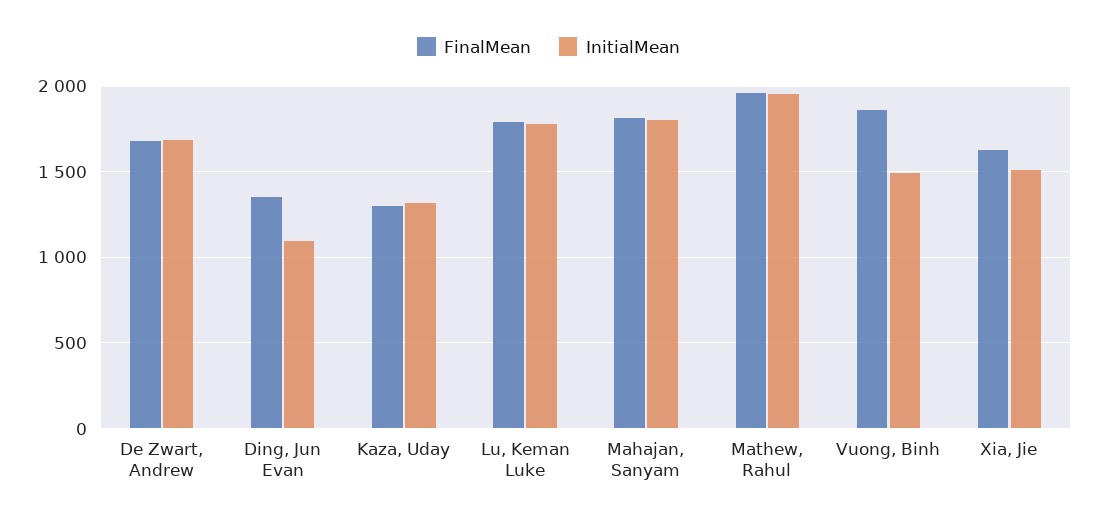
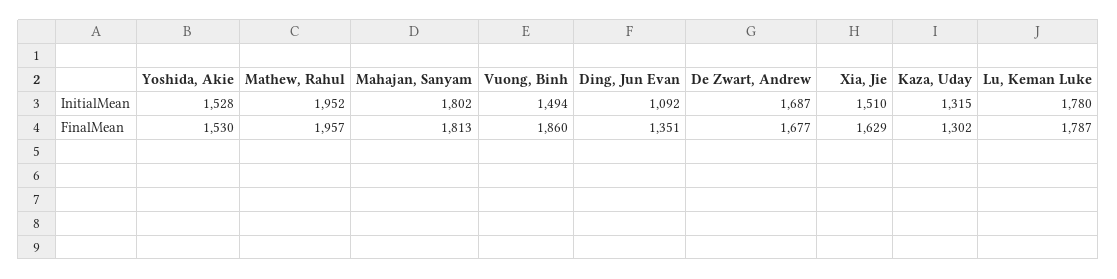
InitialMean, Yoshida, Akie: none -> 1528
FinalMean, Yoshida, Akie: none -> 1530

